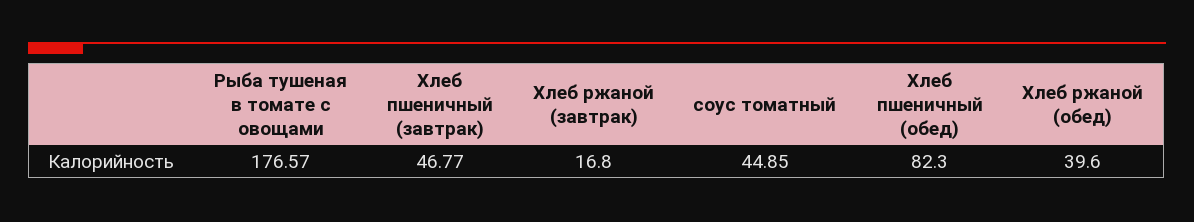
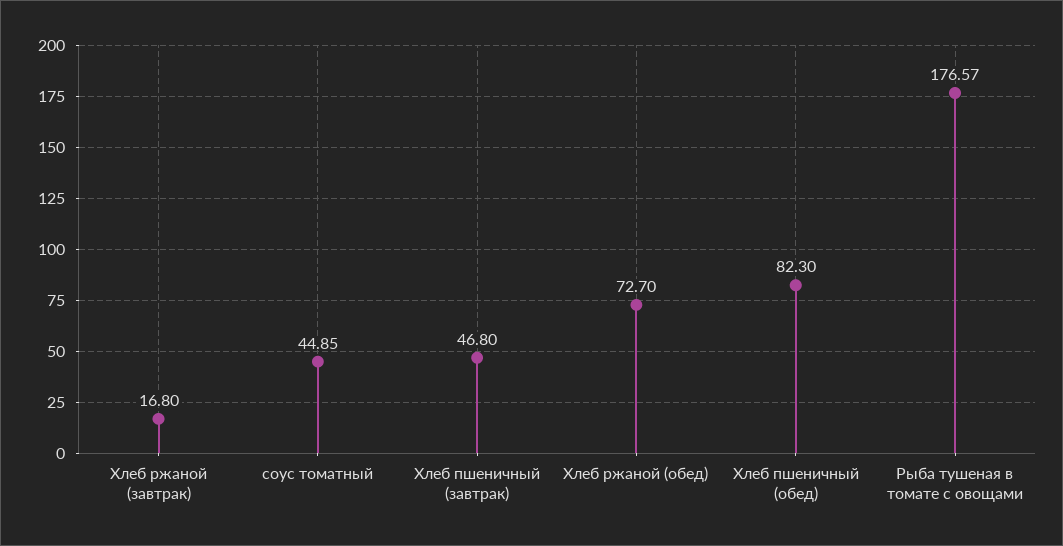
Хлеб пшеничный (завтрак): 46.77 -> 46.8
Хлеб ржаной (обед): 39.6 -> 72.7

